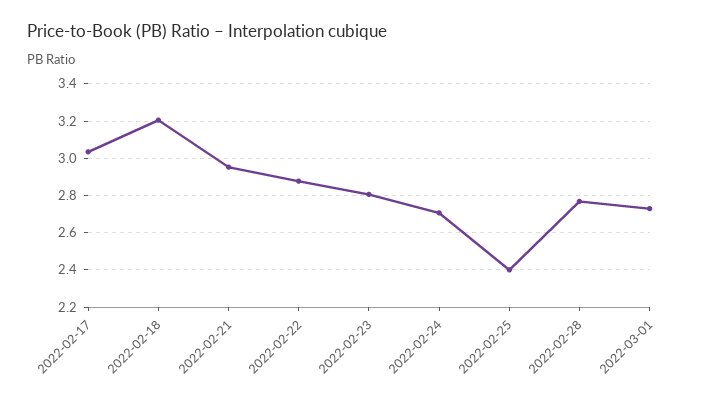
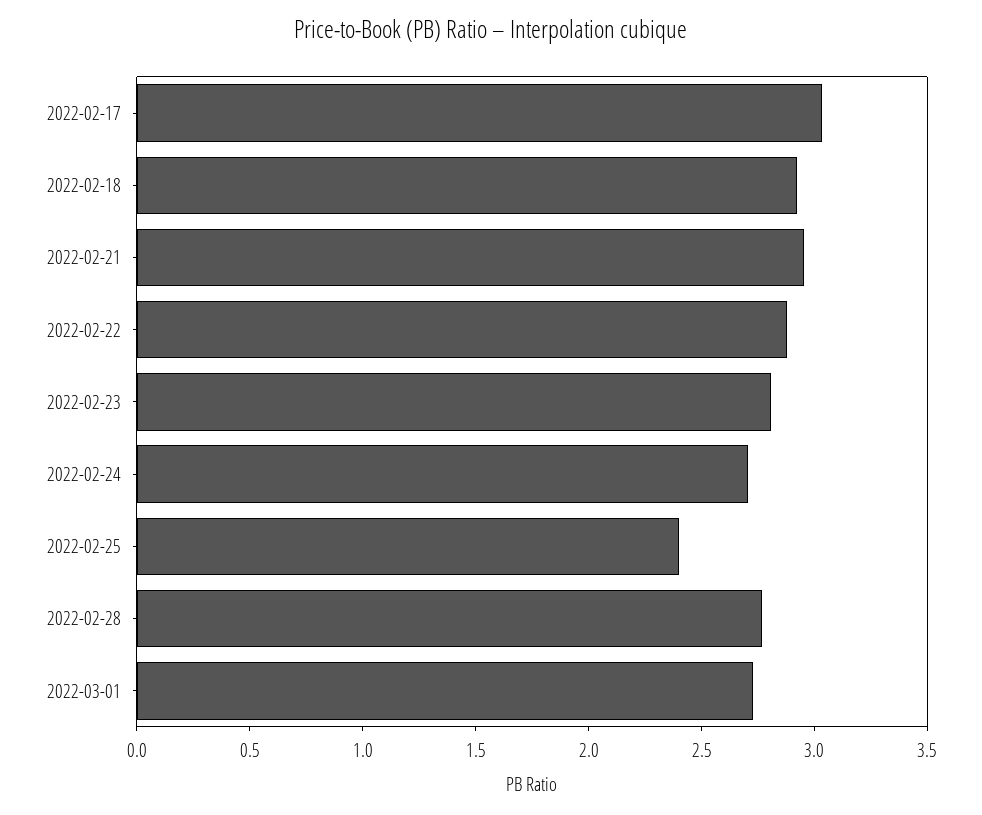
2022-02-18: 3.2 -> 2.9

